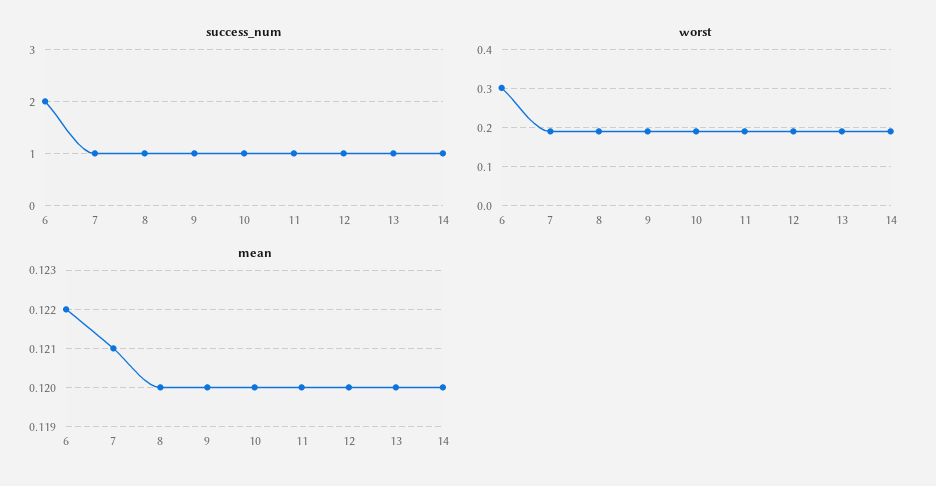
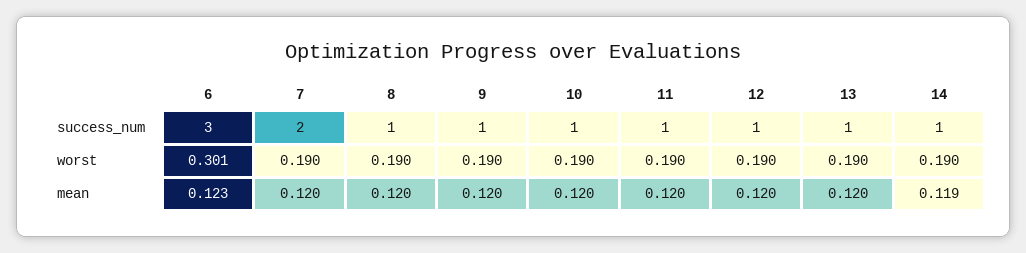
success_num, 6: 2 -> 3
success_num, 7: 1 -> 2
mean, 6: 0.122 -> 0.123
mean, 7: 0.121 -> 0.12
mean, 14: 0.12 -> 0.119

